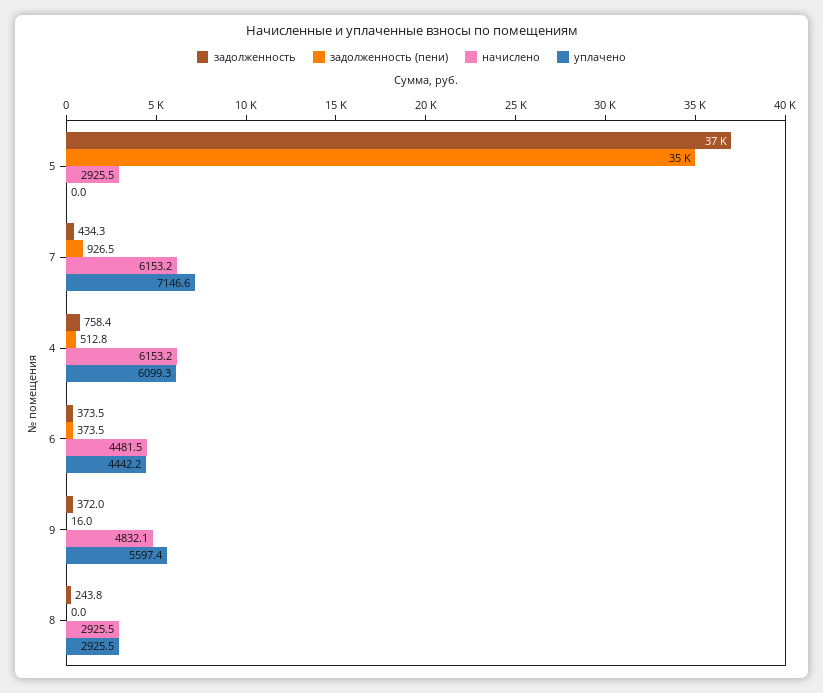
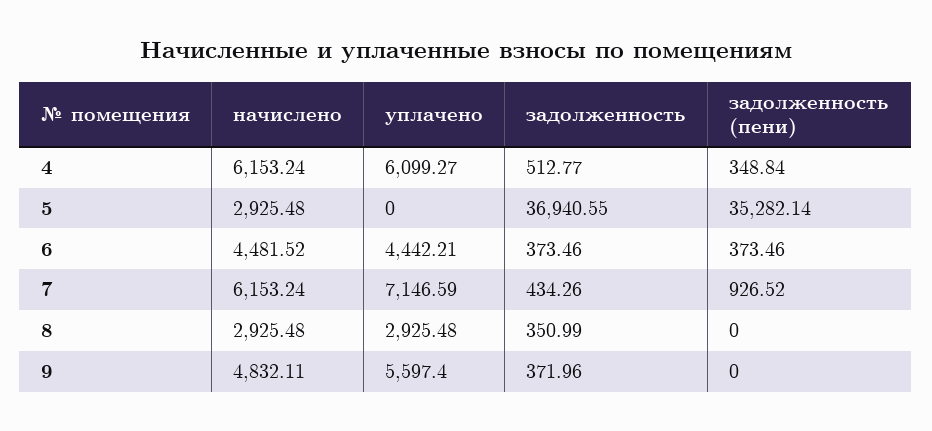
задолженность, 4: 758.4 -> 512.77
задолженность (пени), 4: 512.8 -> 348.84
задолженность (пени), 9: 16 -> 0
задолженность, 8: 243.8 -> 350.99

